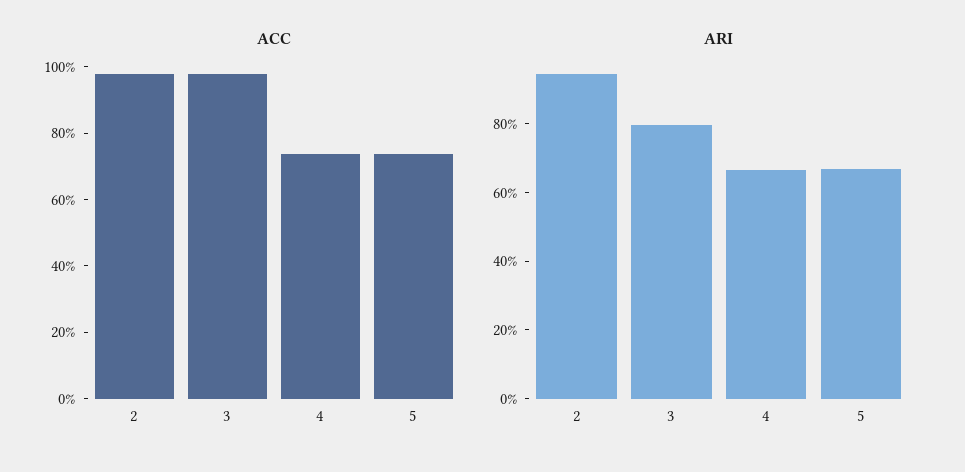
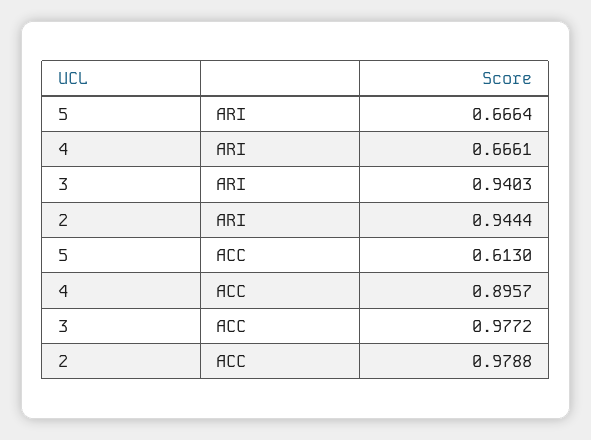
ACC, 4: 0.75 -> 0.8957
ACC, 5: 0.75 -> 0.613
ARI, 3: 0.8 -> 0.9403

